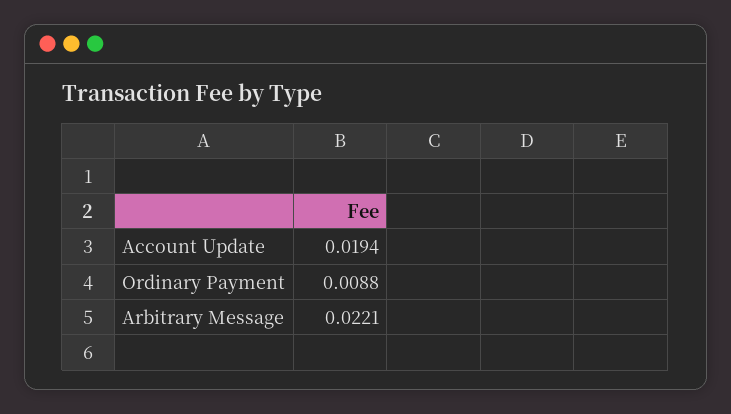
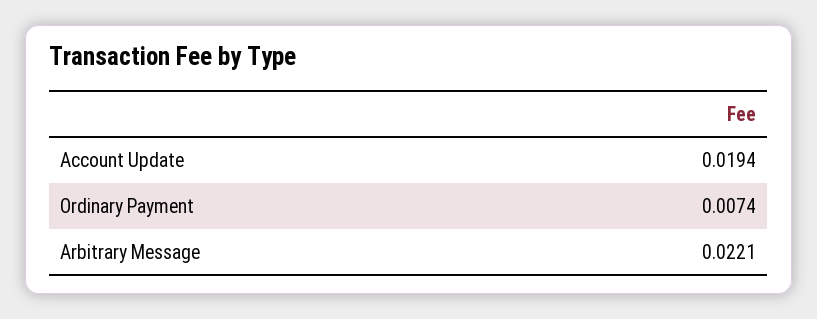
Ordinary Payment: 0.0088 -> 0.0074

